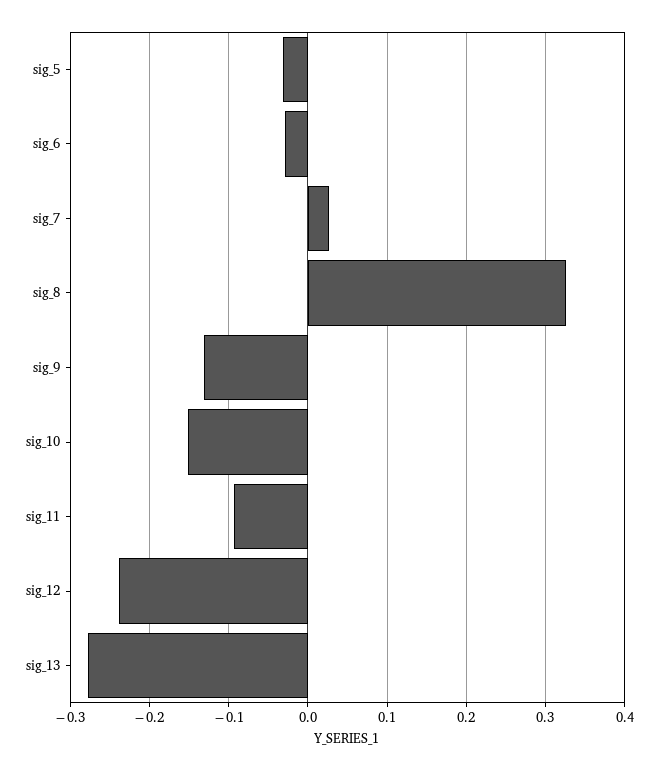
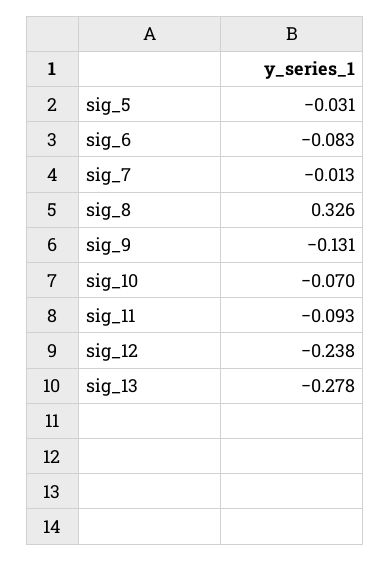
sig_6: -0.03 -> -0.083
sig_7: 0.03 -> -0.013
sig_10: -0.15 -> -0.07

